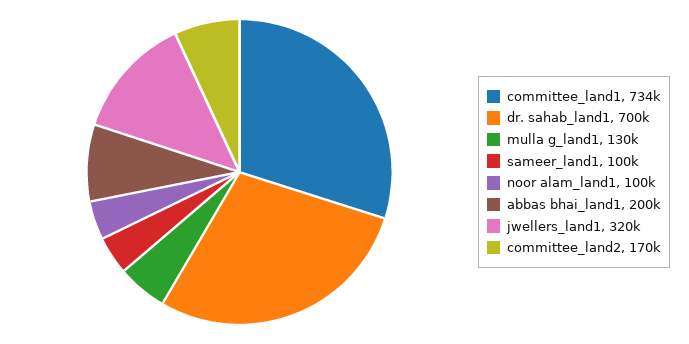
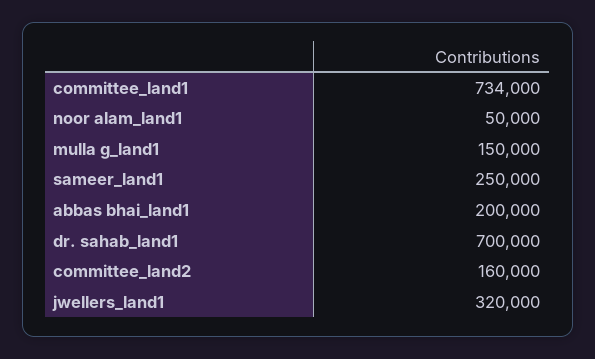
mulla g_land1: 130000 -> 150000
sameer_land1: 100000 -> 250000
noor alam_land1: 100000 -> 50000
committee_land2: 170000 -> 160000

